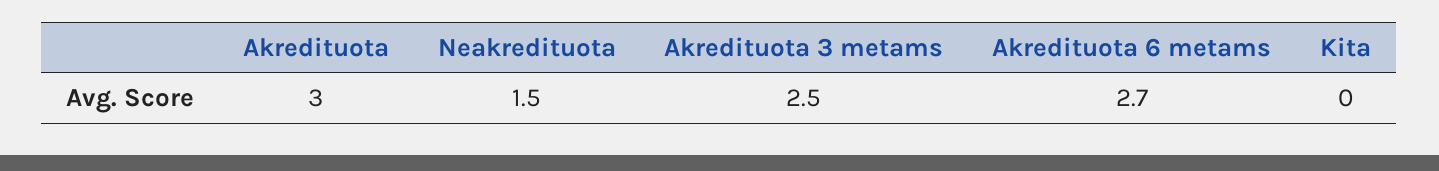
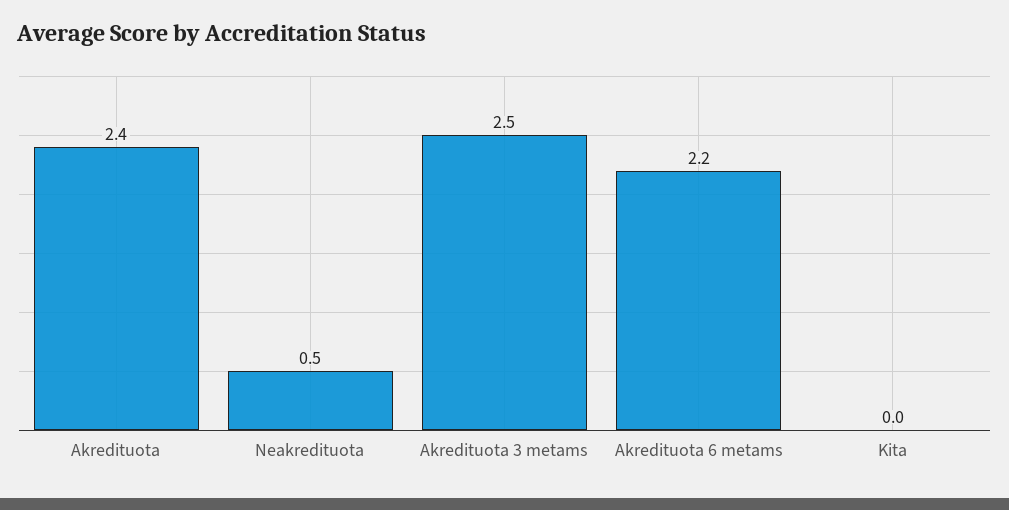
Akredituota: 3 -> 2.4
Neakredituota: 1.5 -> 0.5
Akredituota 6 metams: 2.7 -> 2.2

